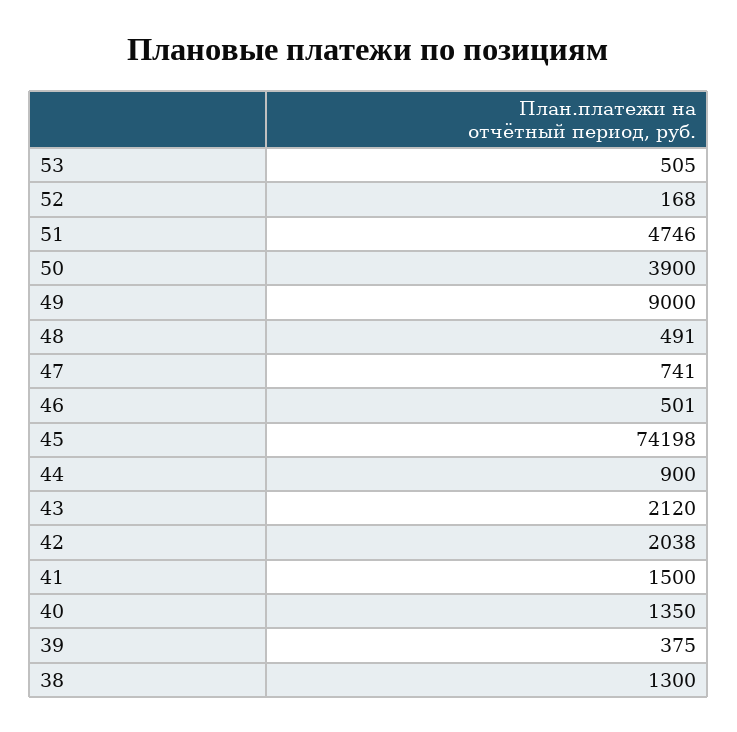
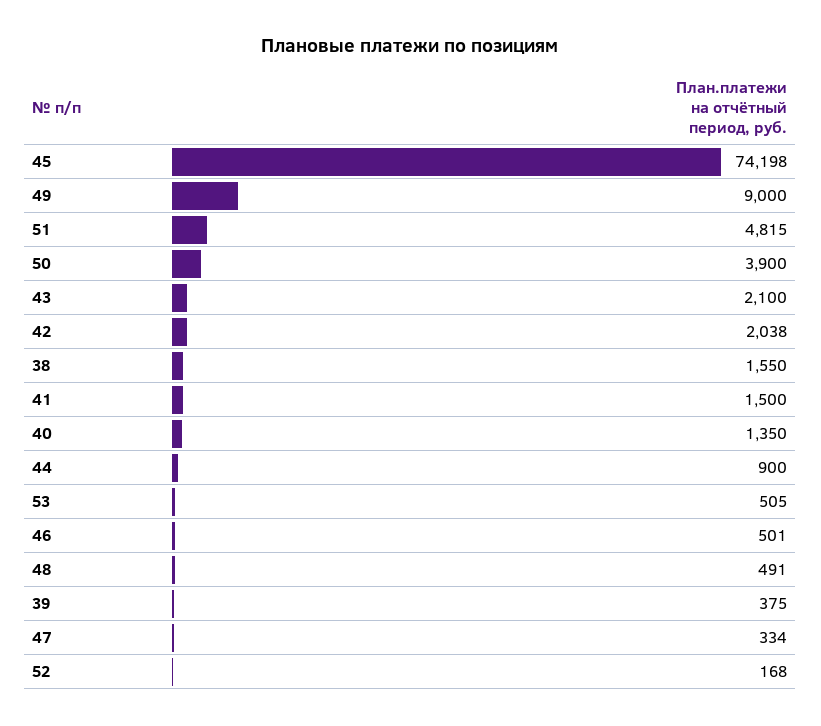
51: 4746 -> 4815
47: 741 -> 334
43: 2120 -> 2100
38: 1300 -> 1550

